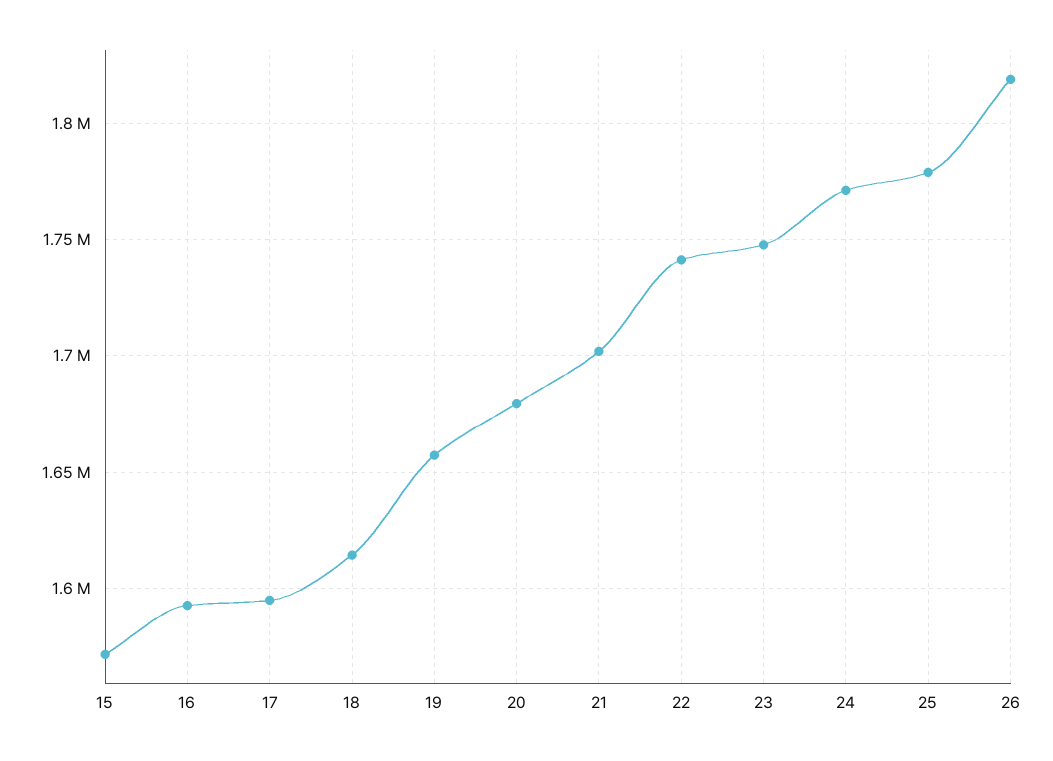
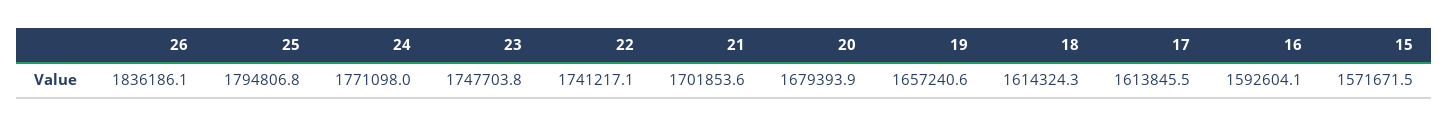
17: 1595000 -> 1613845.5
25: 1780000 -> 1794806.8
26: 1820000 -> 1836186.1

